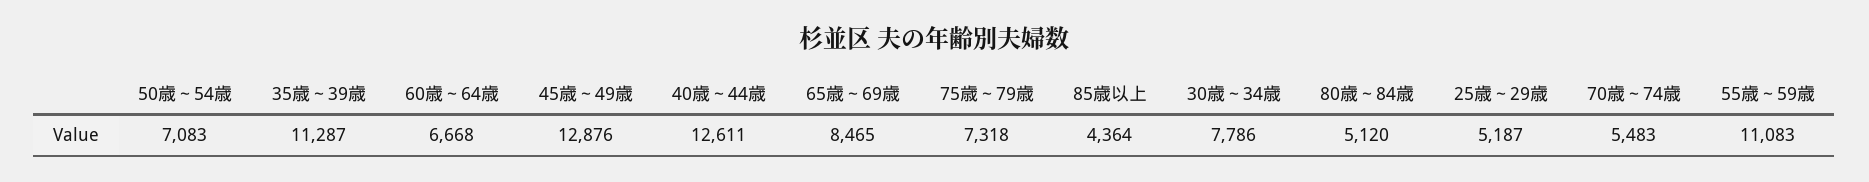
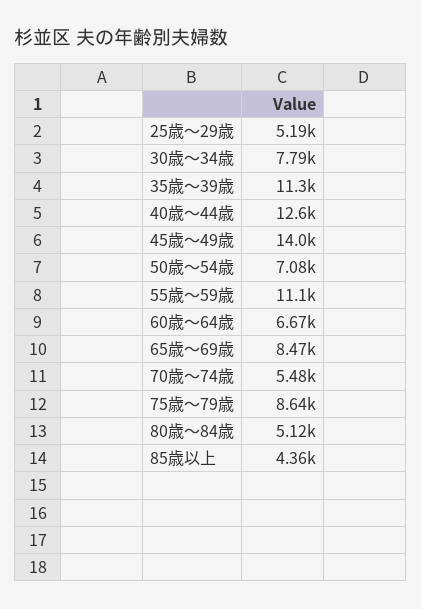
45歳～49歳: 12876 -> 14000
75歳～79歳: 7318 -> 8640

